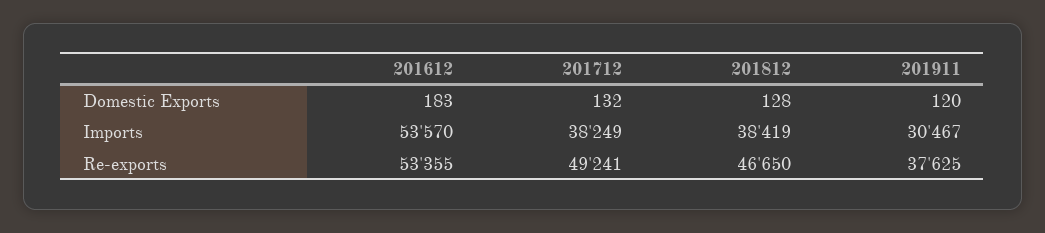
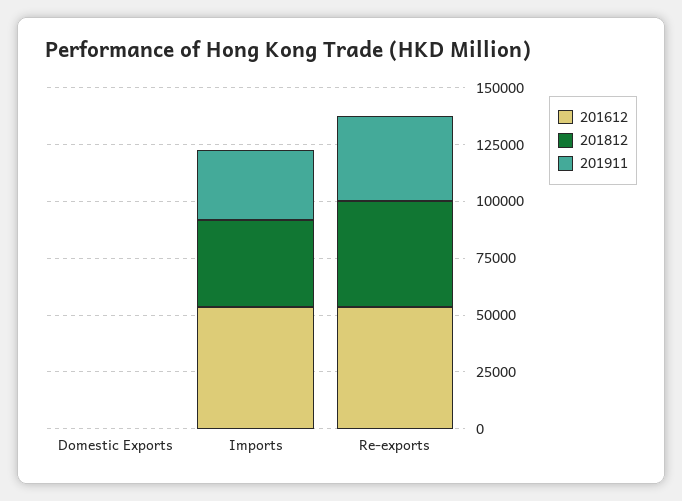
201712, Domestic Exports: 132 -> none
201712, Imports: 38249 -> none
201712, Re-exports: 49241 -> none

